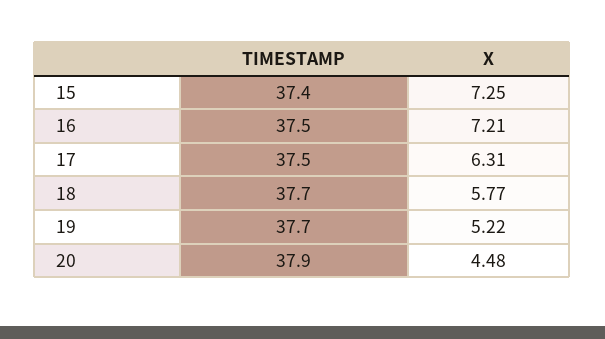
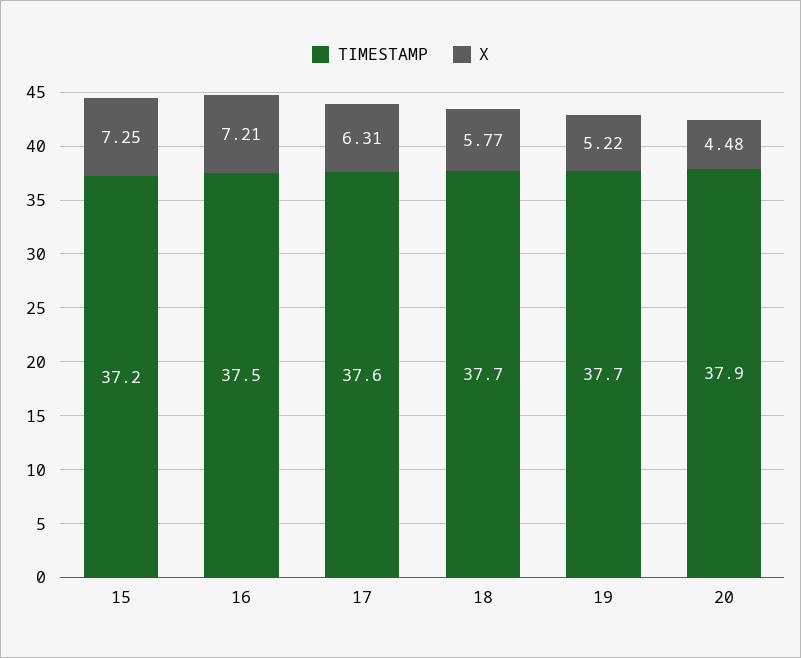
TIMESTAMP, 15: 37.4 -> 37.2
TIMESTAMP, 17: 37.5 -> 37.6

